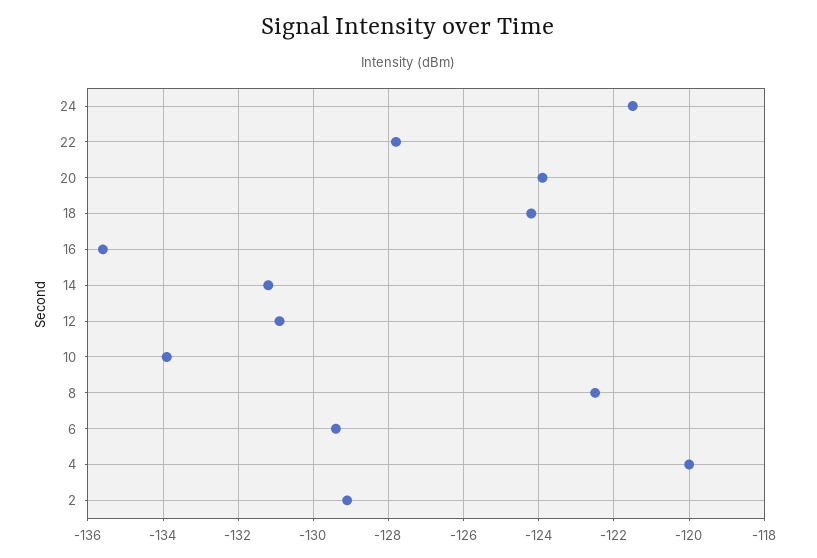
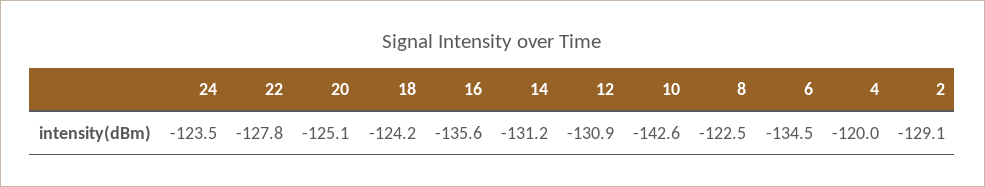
24: -121.5 -> -123.5
20: -124 -> -125.1
10: -134 -> -142.6
6: -129.5 -> -134.5

